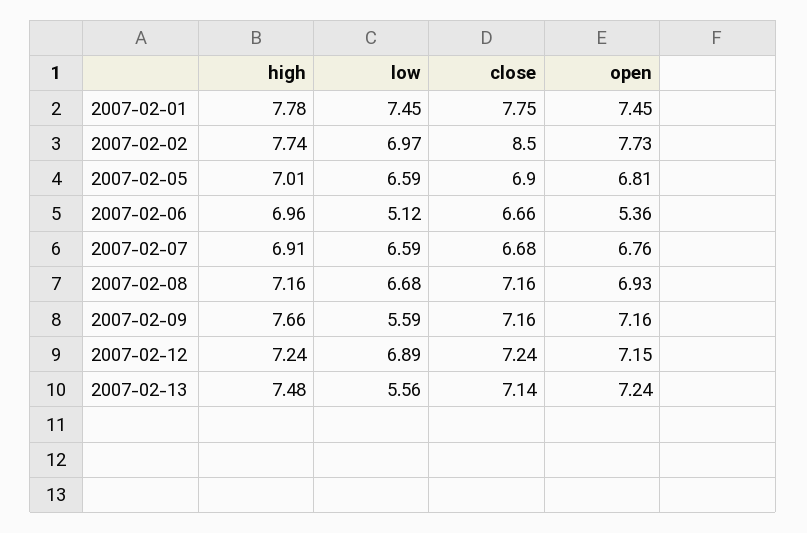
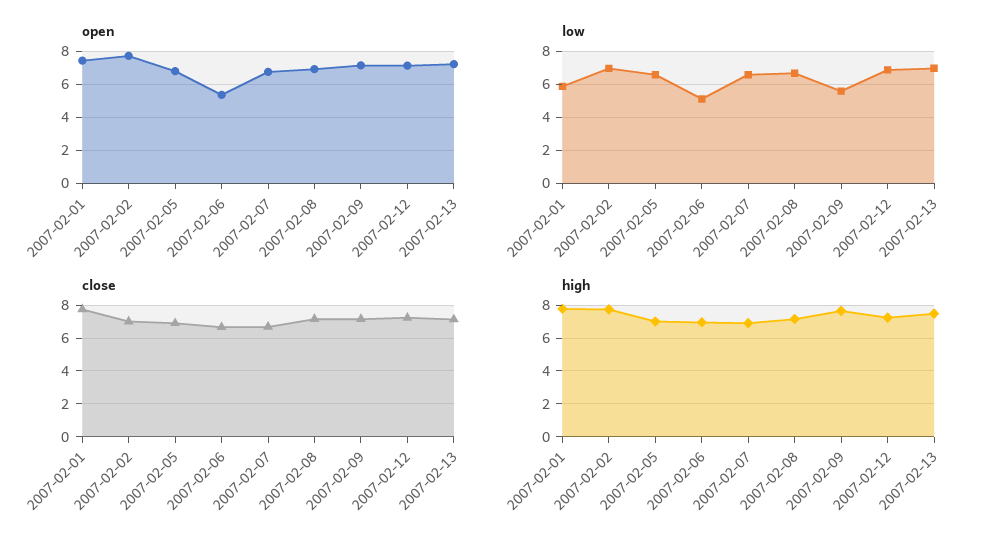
low, 2007-02-01: 7.45 -> 6
close, 2007-02-02: 8.5 -> 7
low, 2007-02-13: 5.56 -> 7

